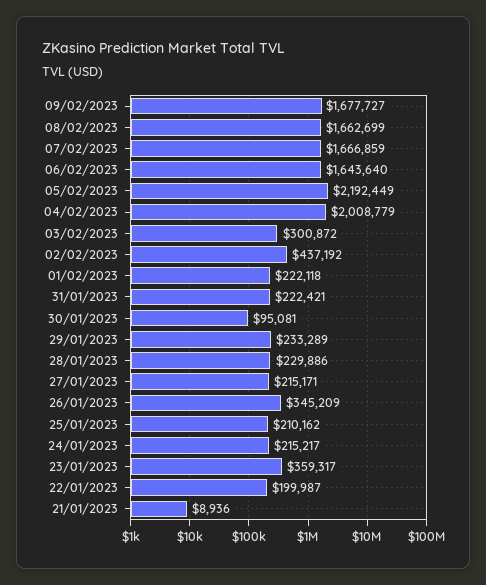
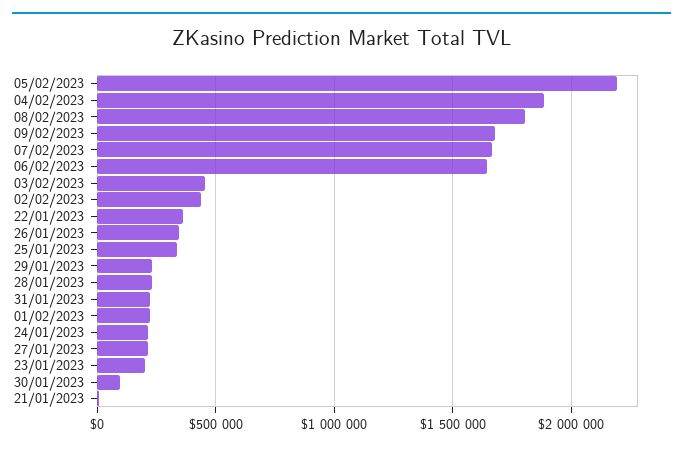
08/02/2023: 1662699 -> 1800000
04/02/2023: 2008779 -> 1900000
03/02/2023: 300872 -> 450000
25/01/2023: 210162 -> 350000
23/01/2023: 359317 -> 200000
22/01/2023: 199987 -> 350000

